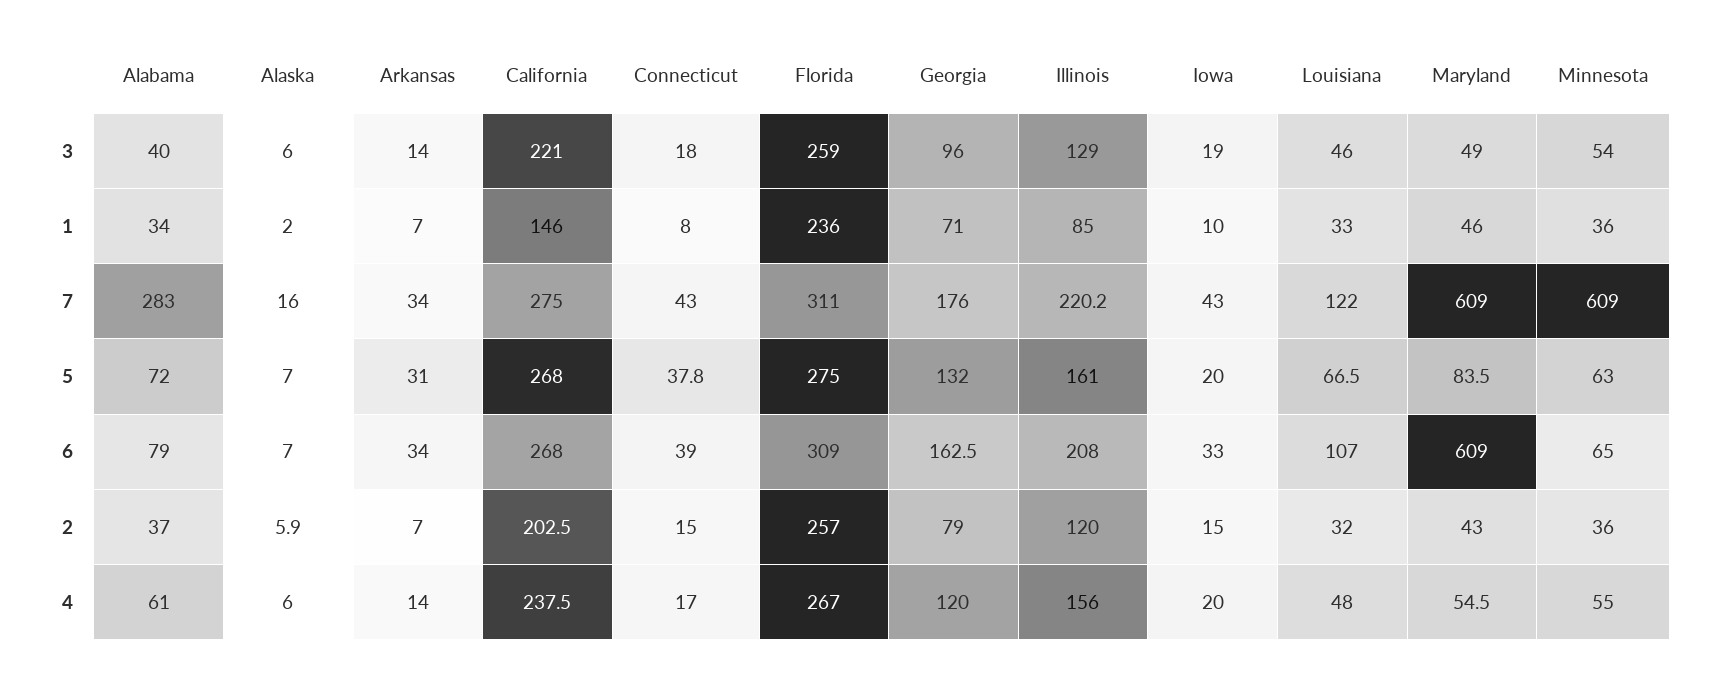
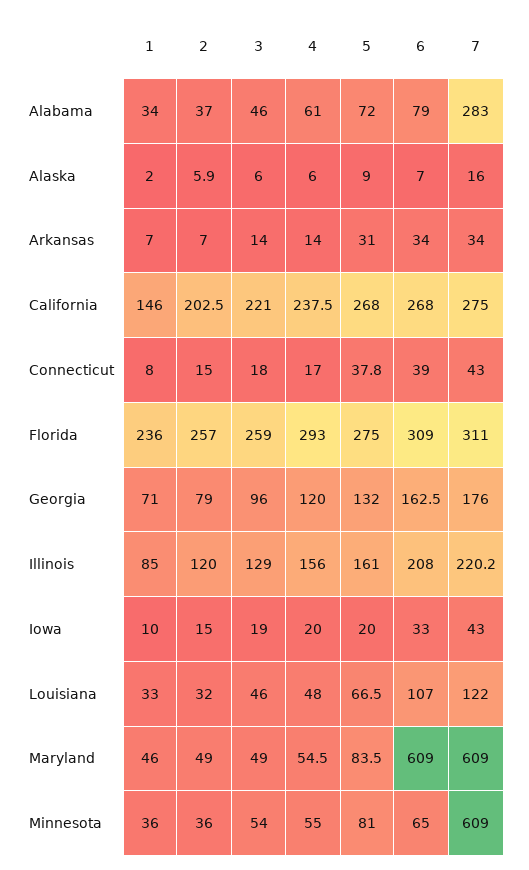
Alabama, 3: 40 -> 46
Alaska, 5: 7 -> 9
Minnesota, 5: 63 -> 81
Maryland, 2: 43 -> 49
Florida, 4: 267 -> 293

